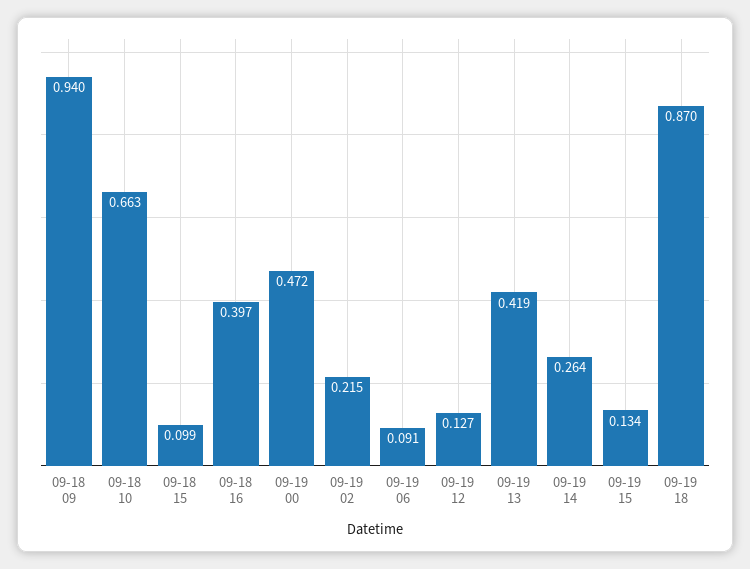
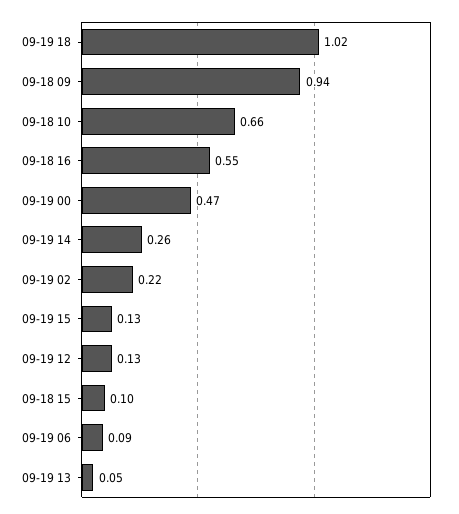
09-18 16: 0.397 -> 0.55
09-19 13: 0.419 -> 0.05
09-19 18: 0.87 -> 1.02

